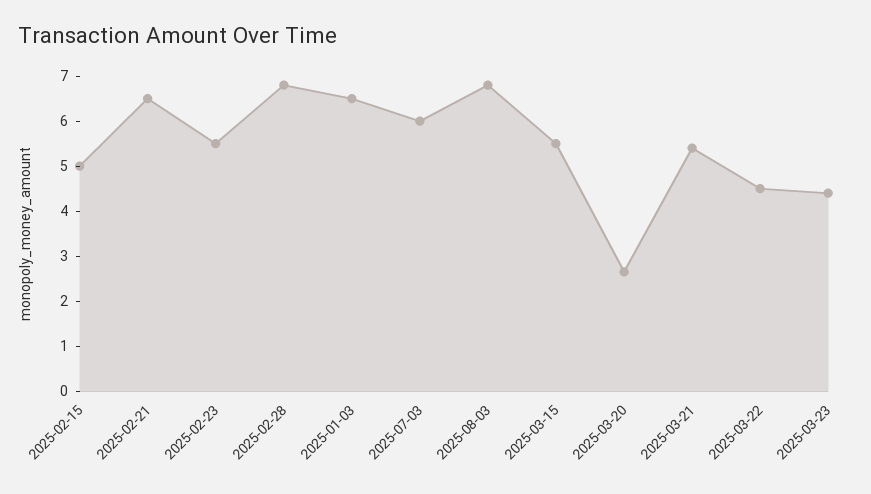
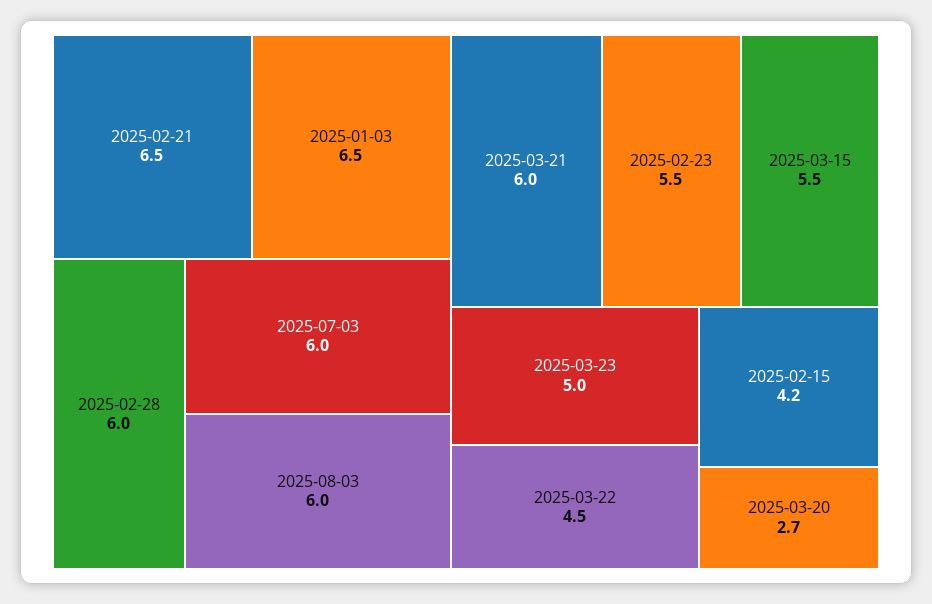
2025-02-15: 5 -> 4.2
2025-02-28: 6.8 -> 6
2025-08-03: 6.8 -> 6
2025-03-21: 5.4 -> 6
2025-03-23: 4.4 -> 5

